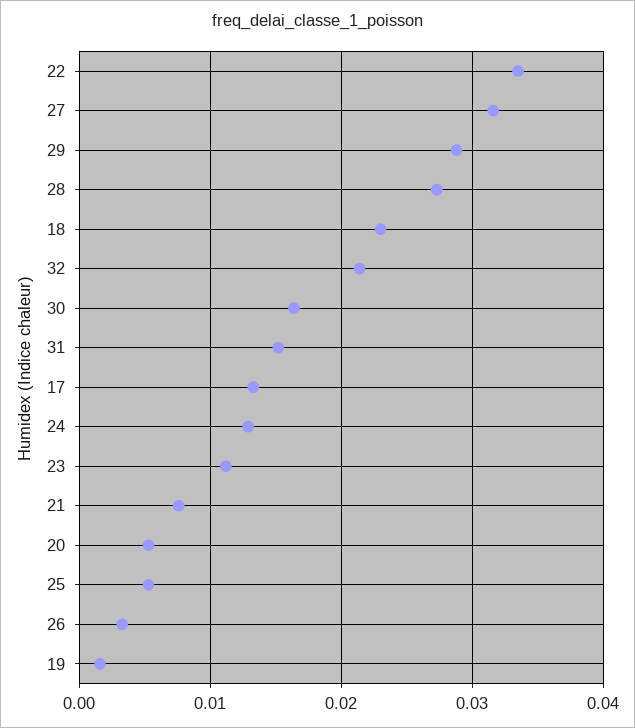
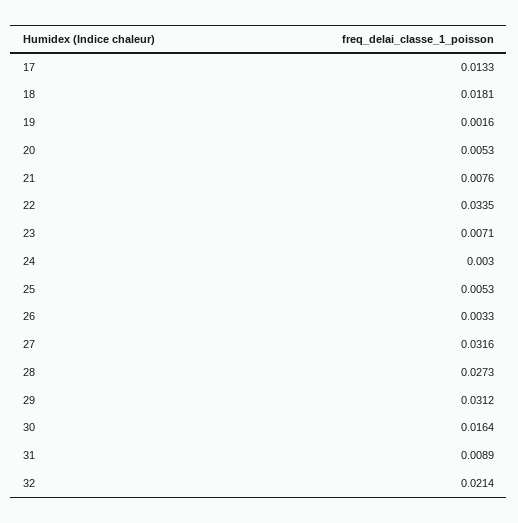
29: 0.029 -> 0.0312
18: 0.023 -> 0.0181
31: 0.015 -> 0.0089
24: 0.013 -> 0.003
23: 0.011 -> 0.0071

